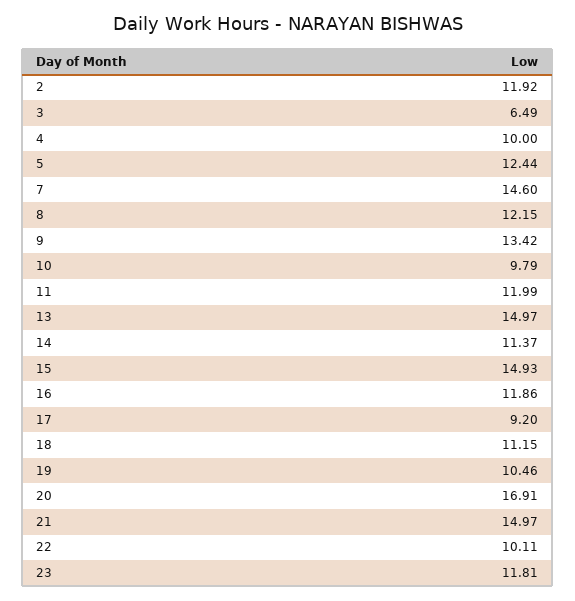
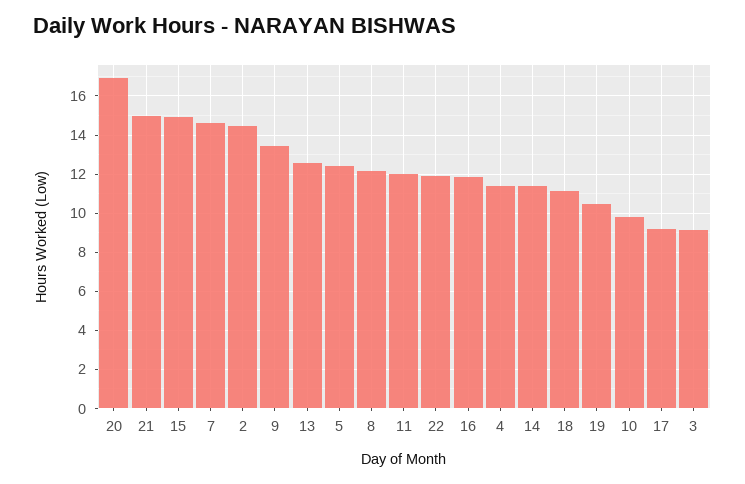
2: 11.92 -> 14.5
3: 6.49 -> 9
4: 10 -> 11.5
13: 14.97 -> 12.5
22: 10.11 -> 12
23: 11.81 -> none

